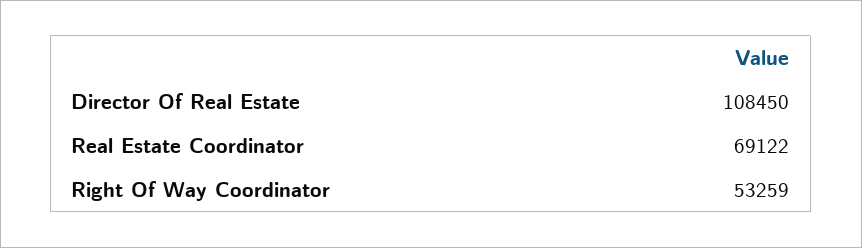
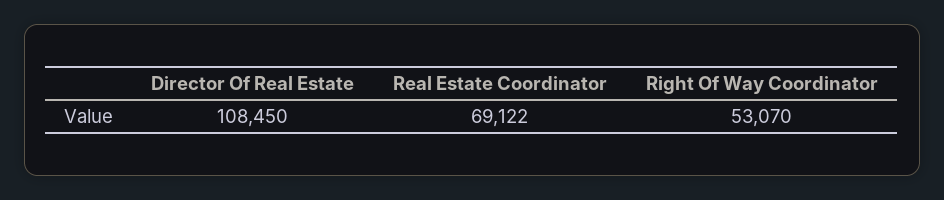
Right Of Way Coordinator: 53259 -> 53070

